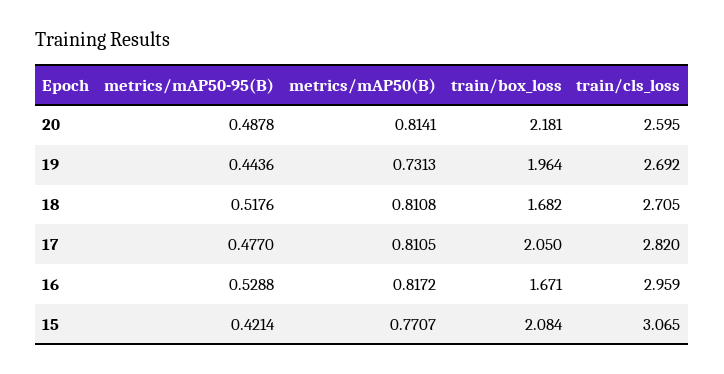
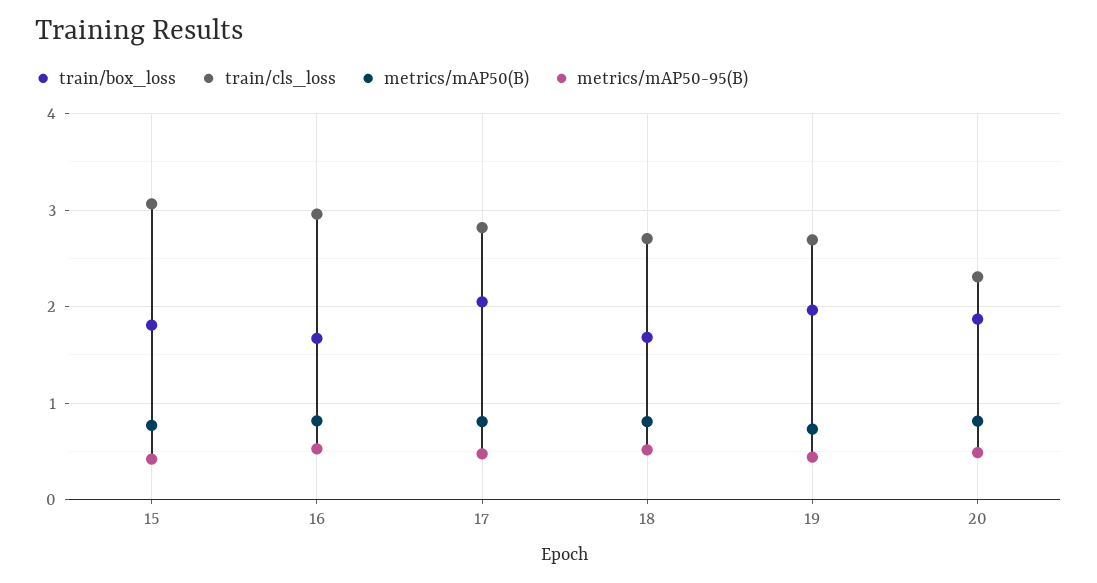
train/box_loss, 20: 2.181 -> 1.9
train/cls_loss, 20: 2.595 -> 2.3
train/box_loss, 15: 2.084 -> 1.8

